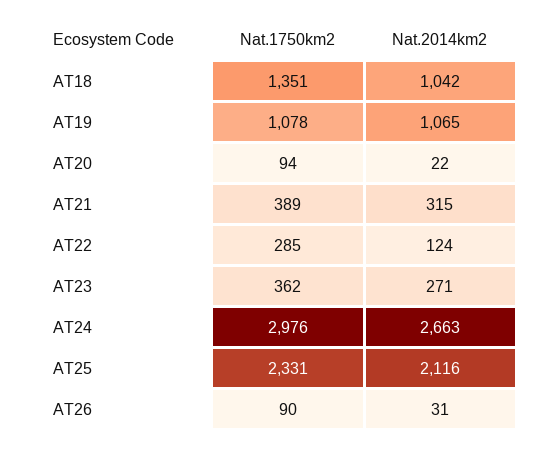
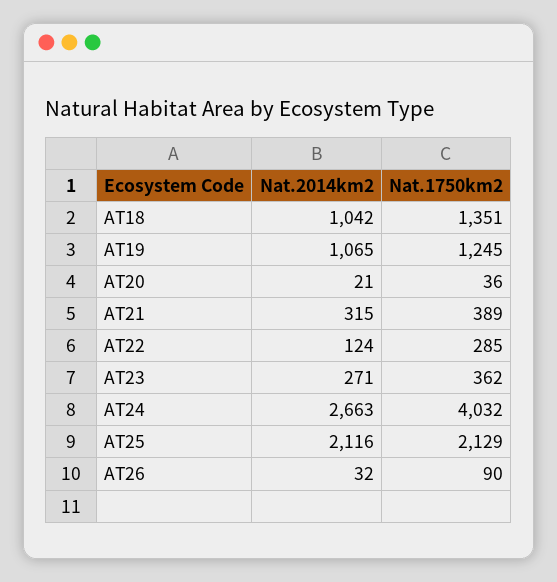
Nat.1750km2, AT19: 1078 -> 1245
Nat.1750km2, AT20: 94 -> 36
Nat.2014km2, AT20: 22 -> 21
Nat.1750km2, AT24: 2976 -> 4032
Nat.1750km2, AT25: 2331 -> 2129
Nat.2014km2, AT26: 31 -> 32

